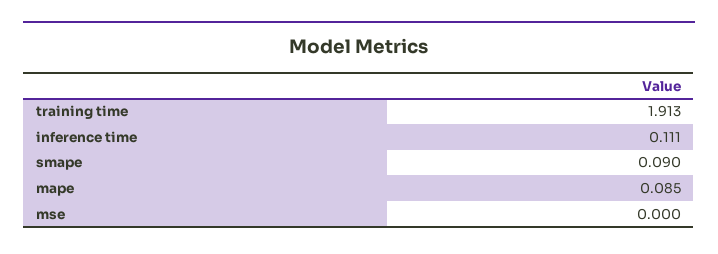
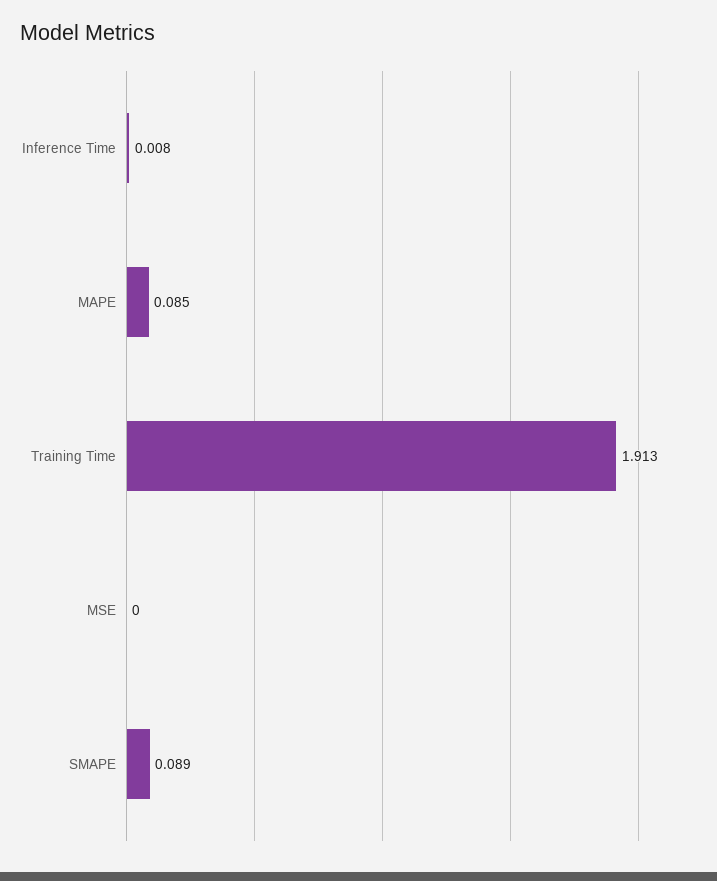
inference time: 0.111 -> 0.008
smape: 0.09 -> 0.089

